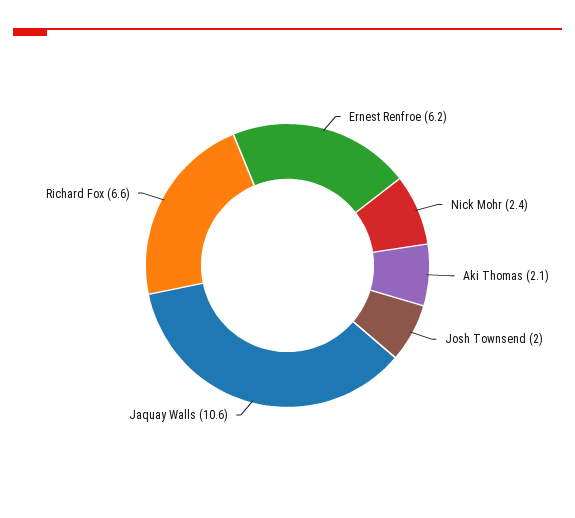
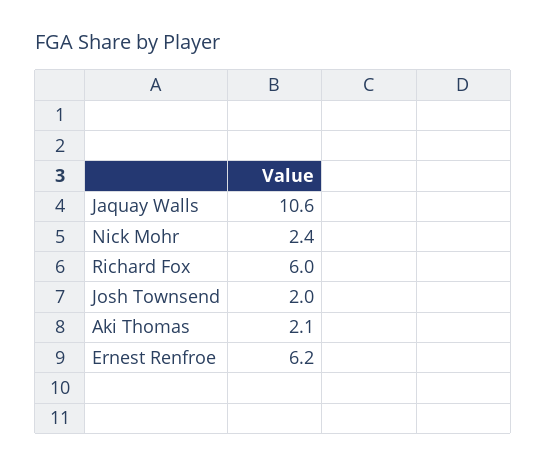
Richard Fox: 6.6 -> 6

